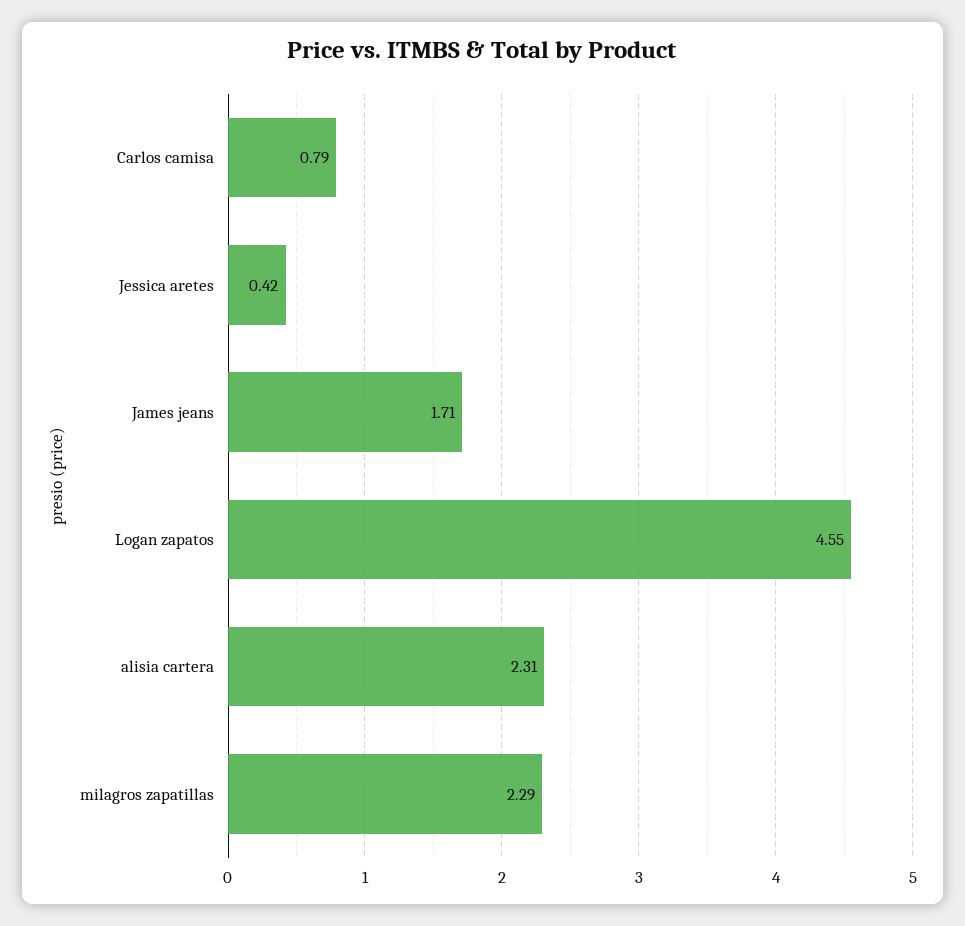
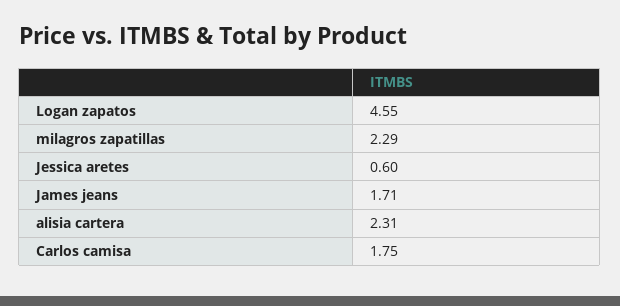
Carlos camisa: 0.79 -> 1.75
Jessica aretes: 0.42 -> 0.6

